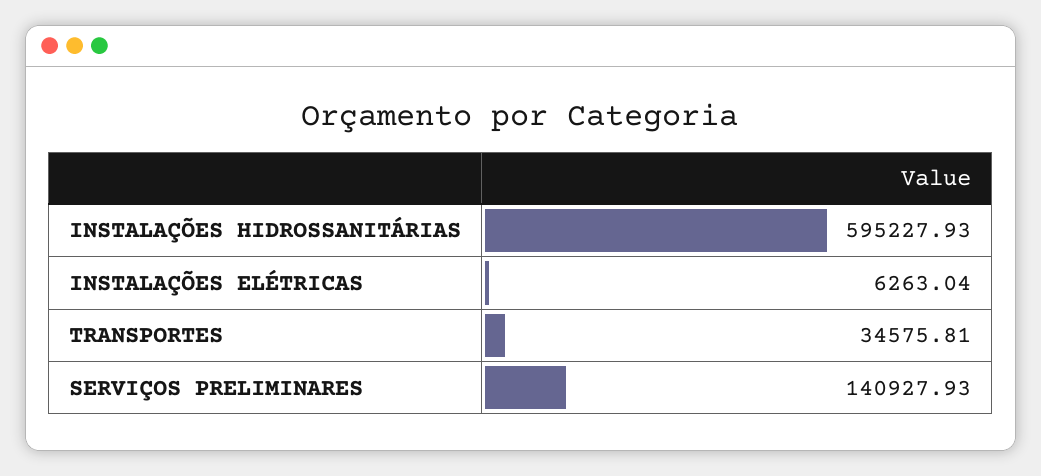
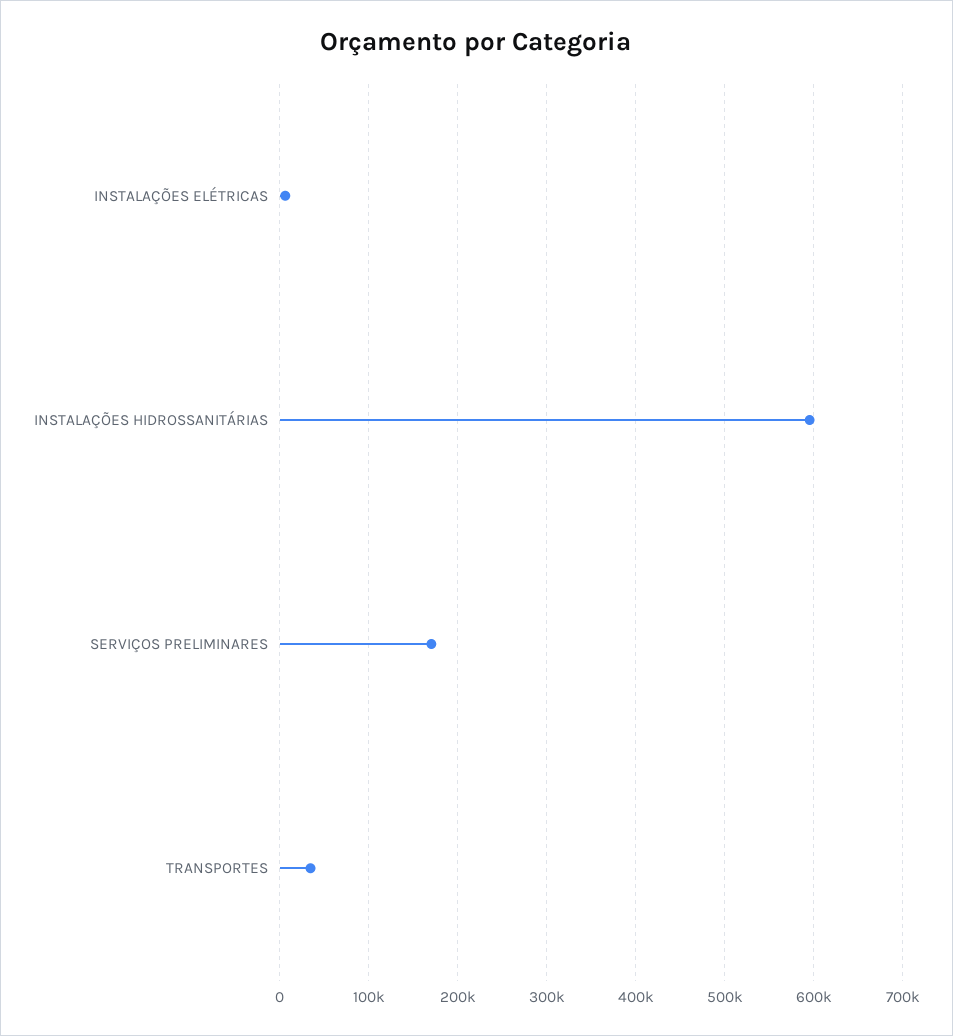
SERVIÇOS PRELIMINARES: 140927.93 -> 170000

